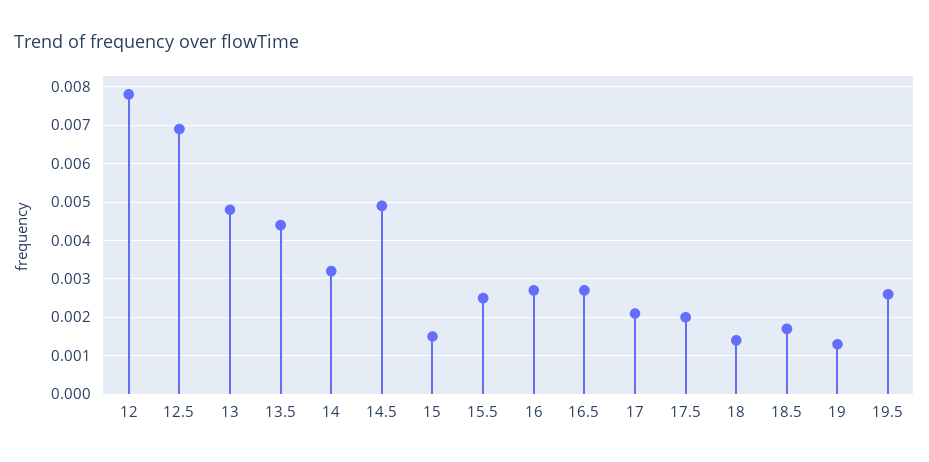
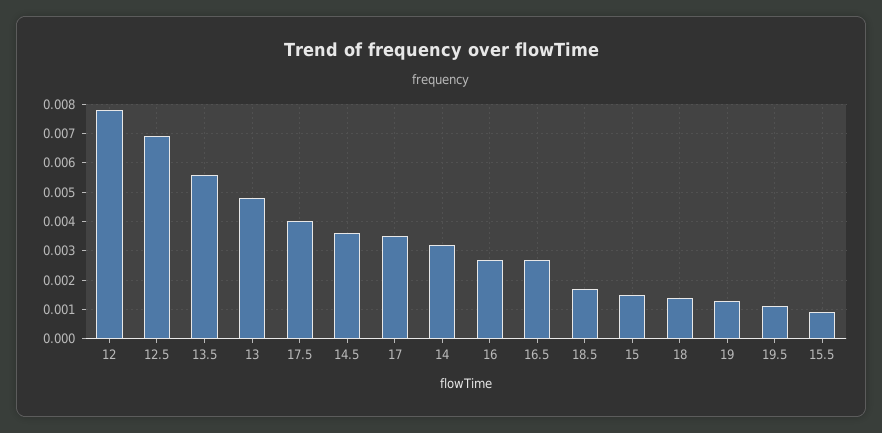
13.5: 0.0045 -> 0.0055
14.5: 0.005 -> 0.0035
15.5: 0.0025 -> 0.001
17: 0.002 -> 0.0035
17.5: 0.002 -> 0.004
19.5: 0.0025 -> 0.001

